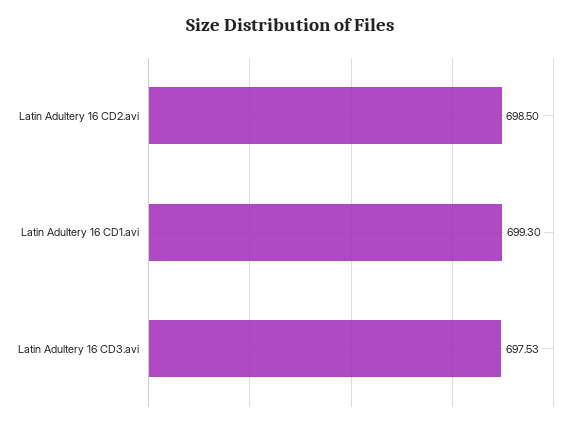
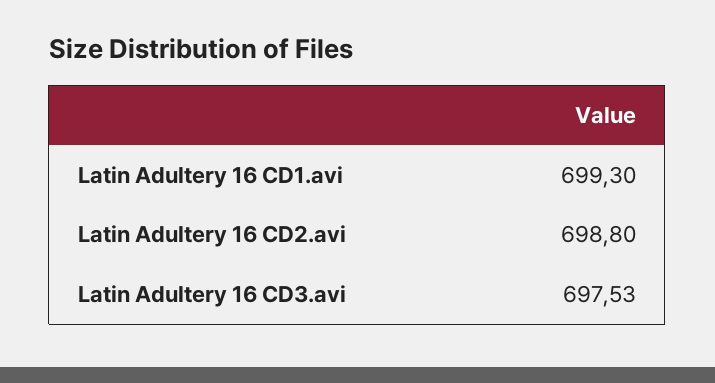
Latin Adultery 16 CD2.avi: 698.5 -> 698.8

